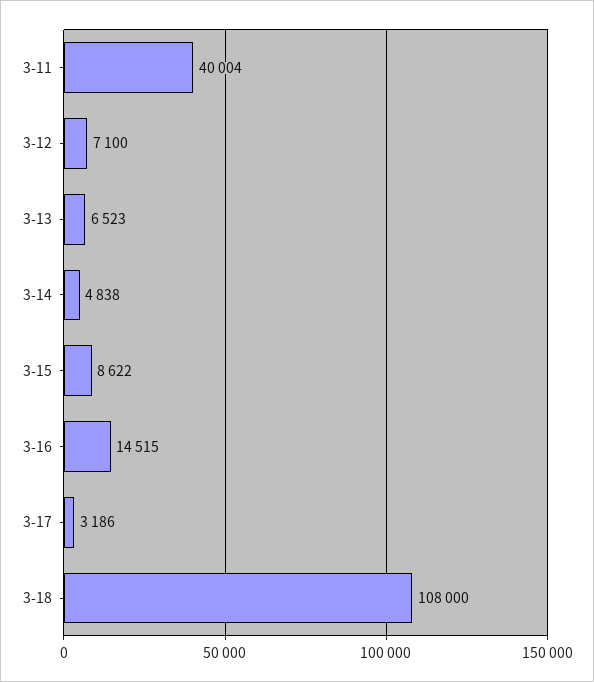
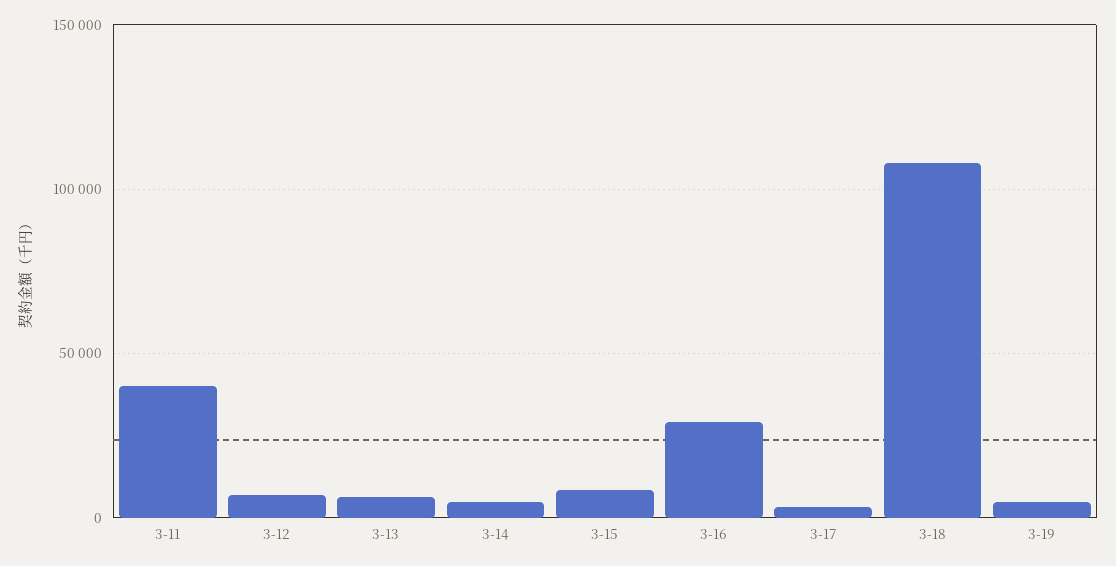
3-16: 14515 -> 30000
3-19: none -> 5000

